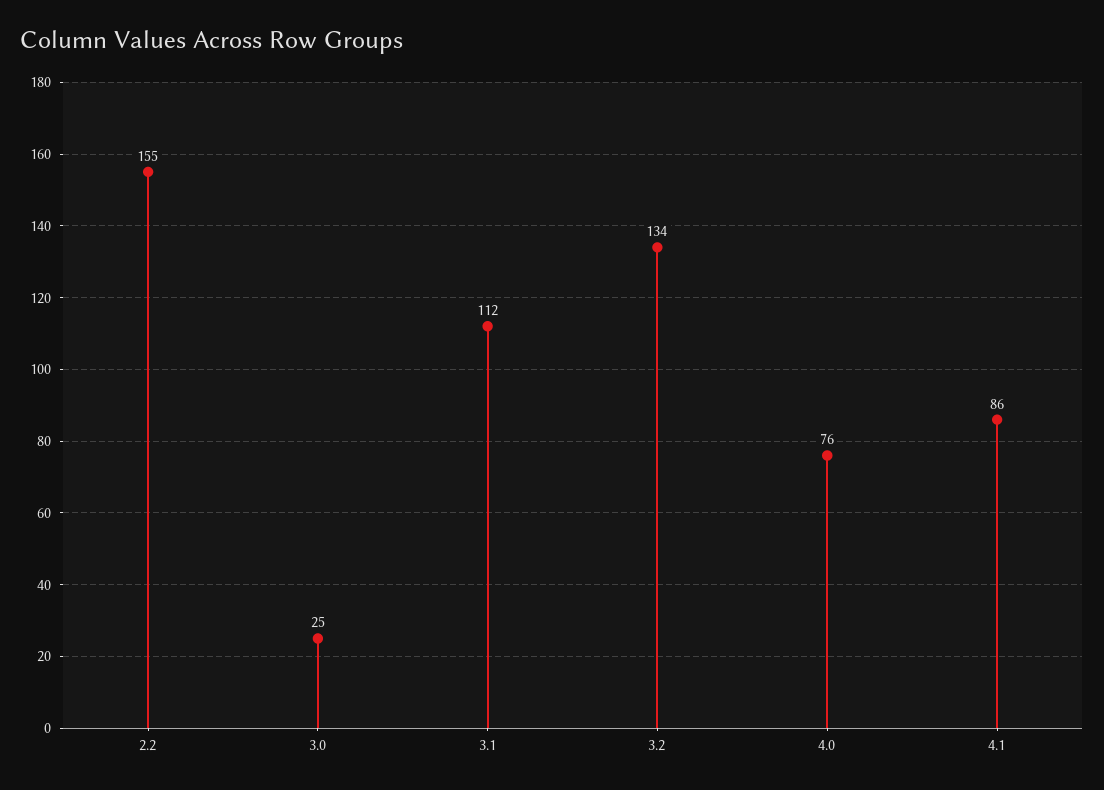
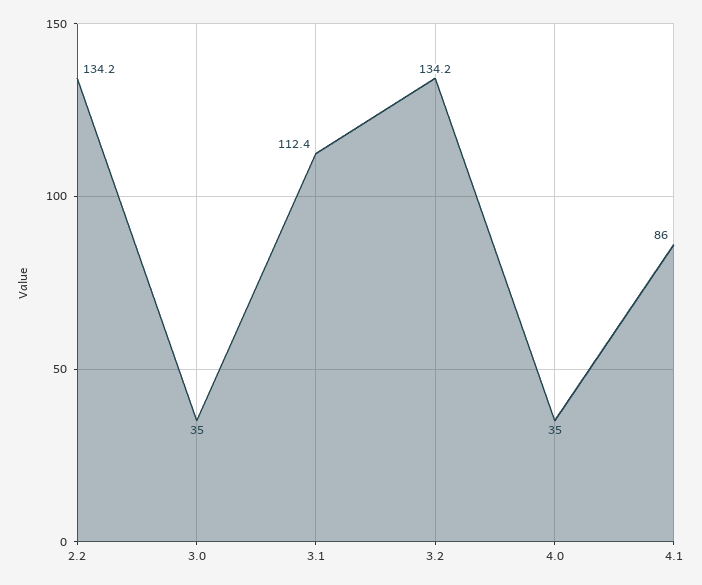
2.2: 155 -> 134.2
3.0: 25 -> 35
4.0: 76 -> 35

